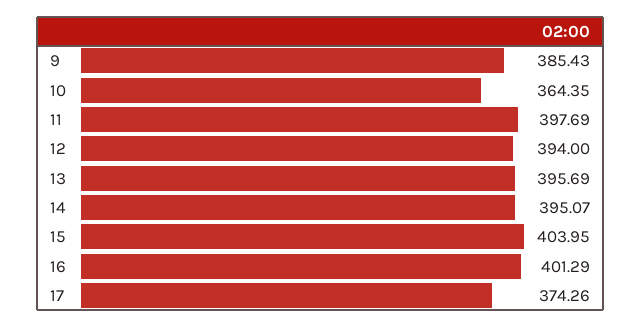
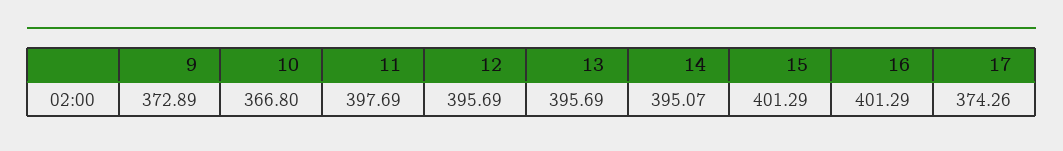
9: 385.43 -> 372.89
10: 364.35 -> 366.8
12: 394 -> 395.69
15: 403.95 -> 401.29

